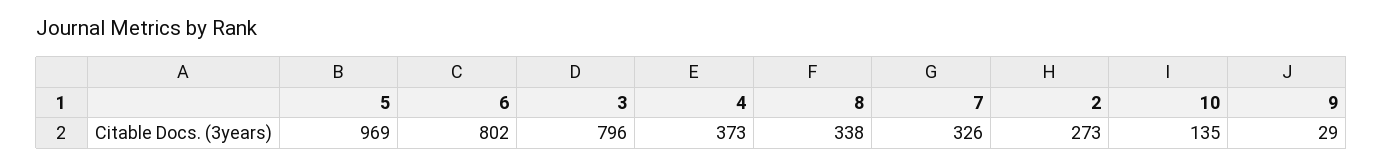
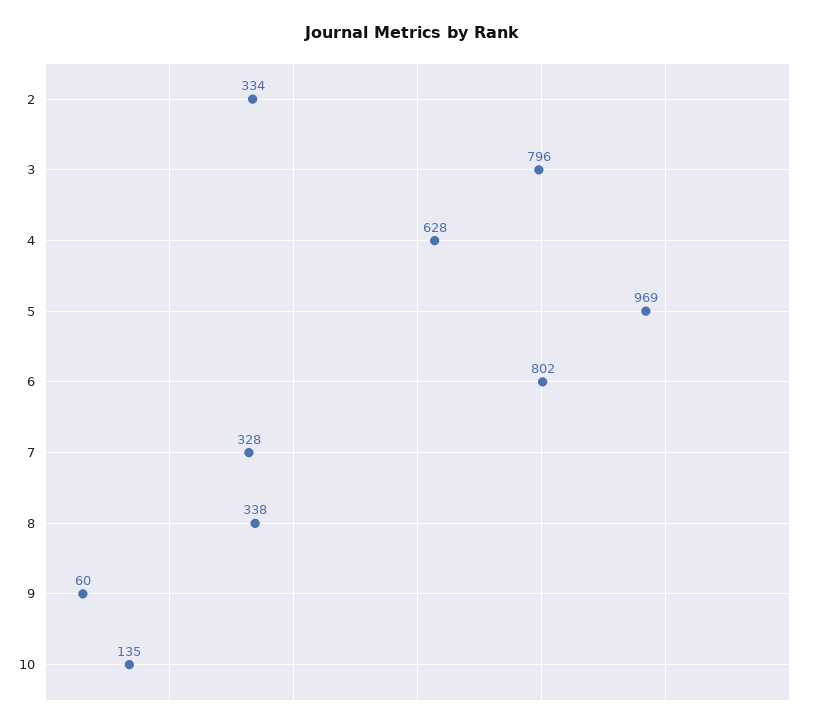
4: 373 -> 628
7: 326 -> 328
2: 273 -> 334
9: 29 -> 60

